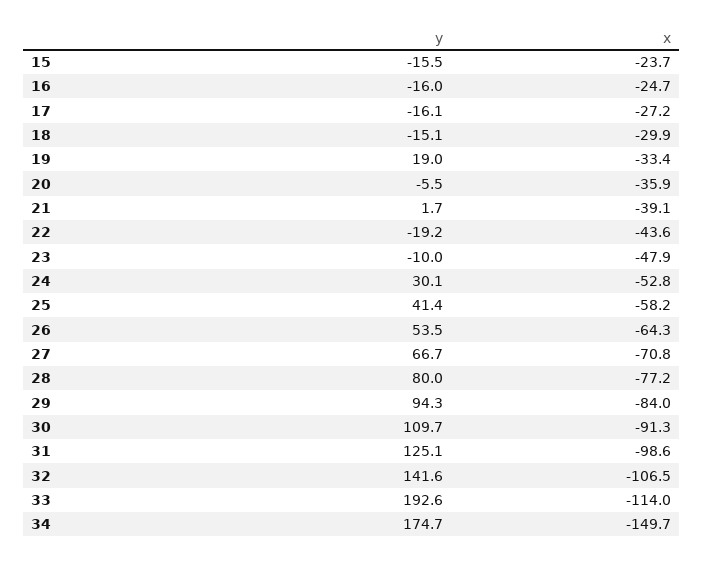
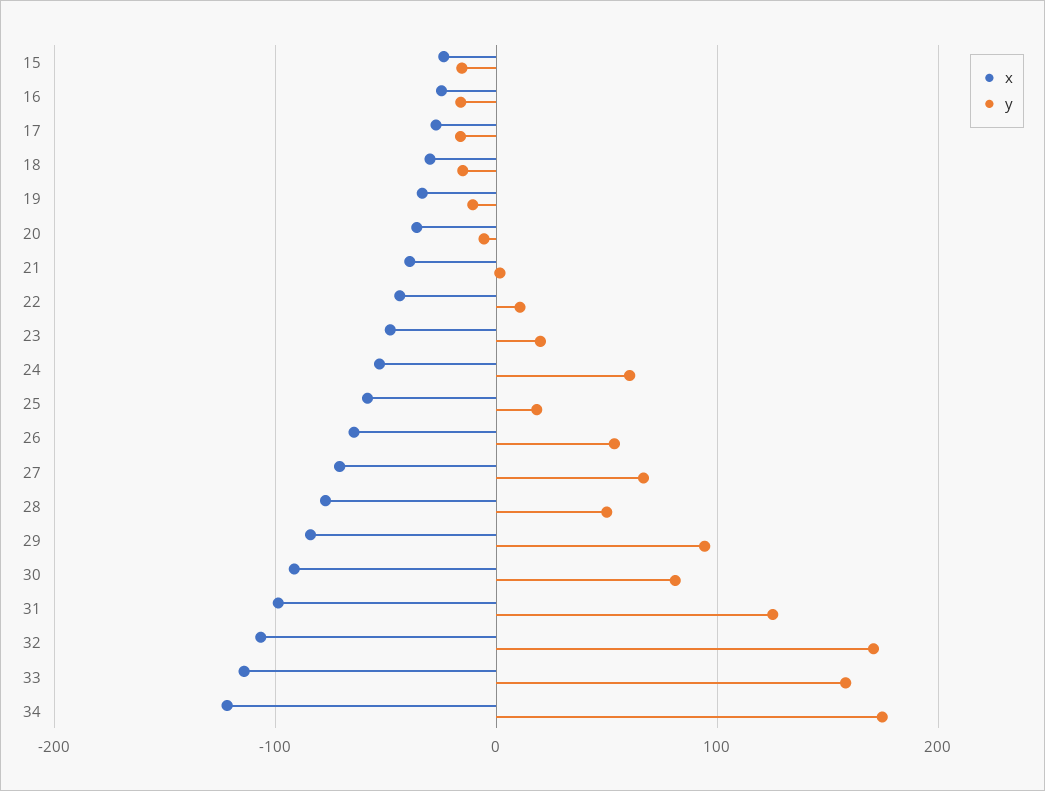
y, 19: 19 -> -10
y, 22: -19.2 -> 10
y, 23: -10 -> 20
y, 24: 30.1 -> 60
y, 25: 41.4 -> 20
y, 28: 80 -> 50
y, 30: 109.7 -> 80
y, 32: 141.6 -> 170
y, 33: 192.6 -> 160
x, 34: -149.7 -> -120

